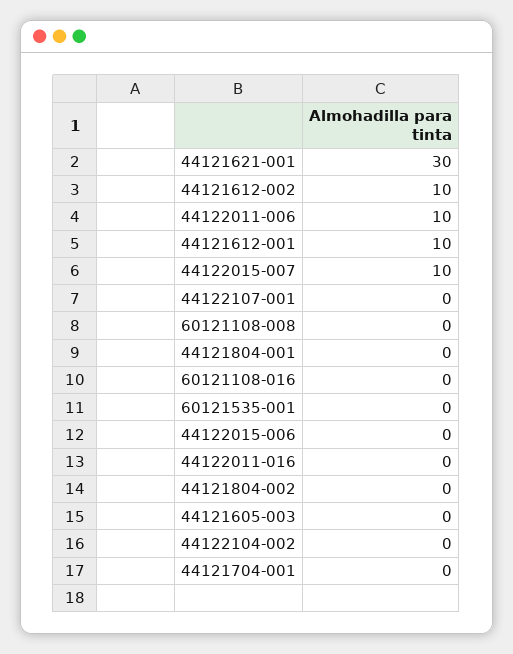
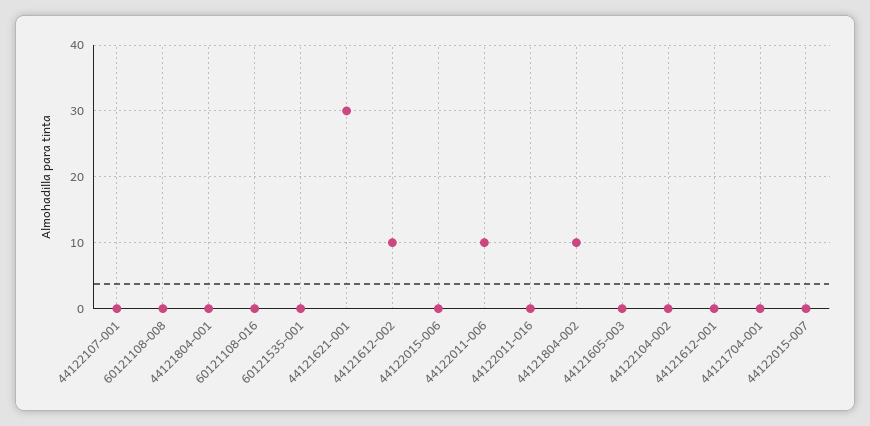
44121612-001: 10 -> 0
44122015-007: 10 -> 0
44121804-002: 0 -> 10

